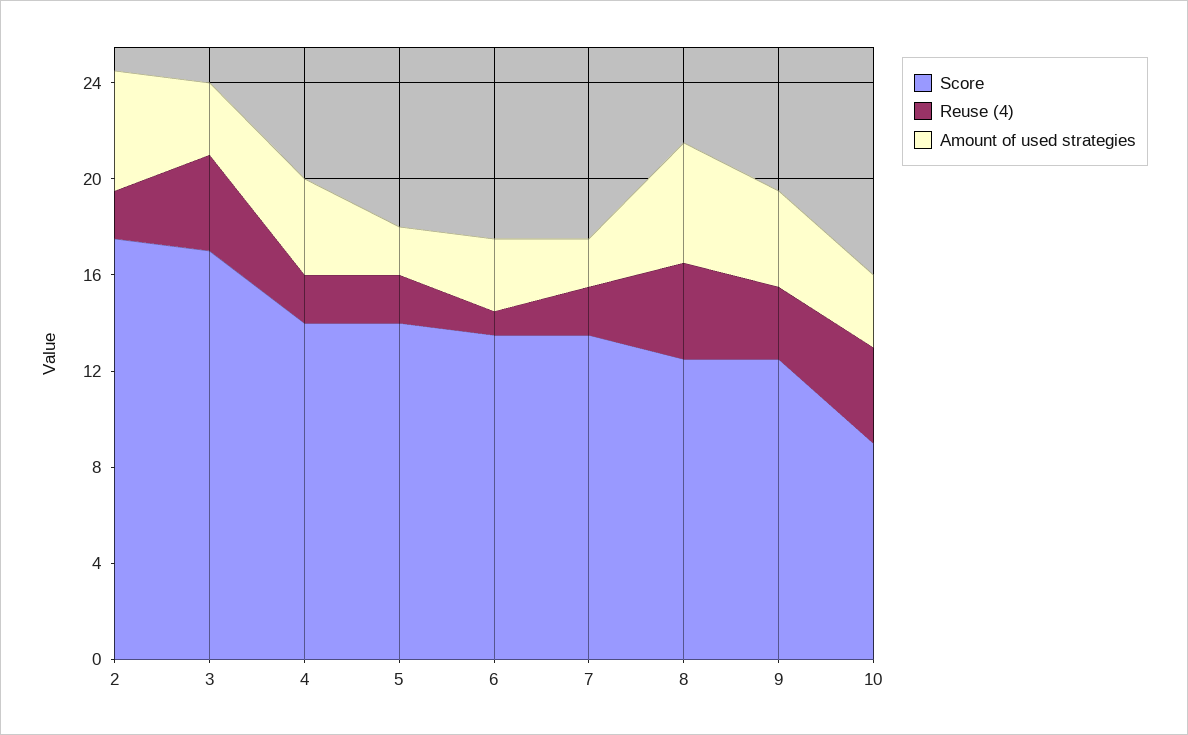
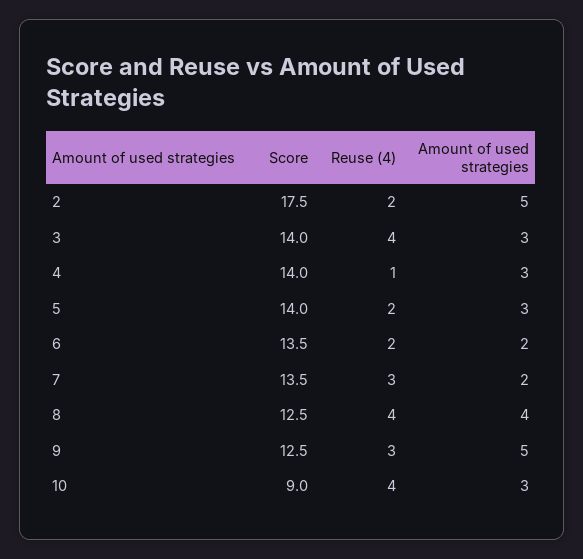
Score, 3: 17 -> 14
Reuse (4), 4: 2 -> 1
Amount of used strategies, 4: 4 -> 3
Amount of used strategies, 5: 2 -> 3
Reuse (4), 6: 1 -> 2
Amount of used strategies, 6: 3 -> 2
Reuse (4), 7: 2 -> 3
Amount of used strategies, 8: 5 -> 4
Amount of used strategies, 9: 4 -> 5

